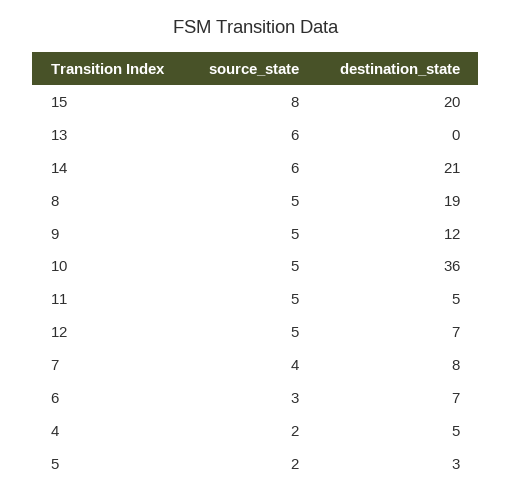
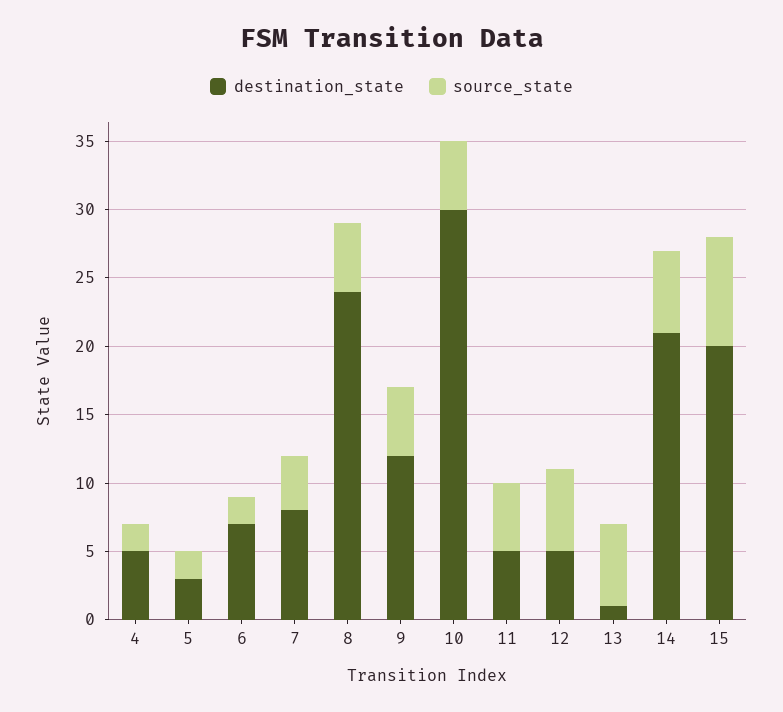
destination_state, 13: 0 -> 1
destination_state, 8: 19 -> 24
destination_state, 10: 36 -> 30
source_state, 12: 5 -> 6
destination_state, 12: 7 -> 5
source_state, 6: 3 -> 2

